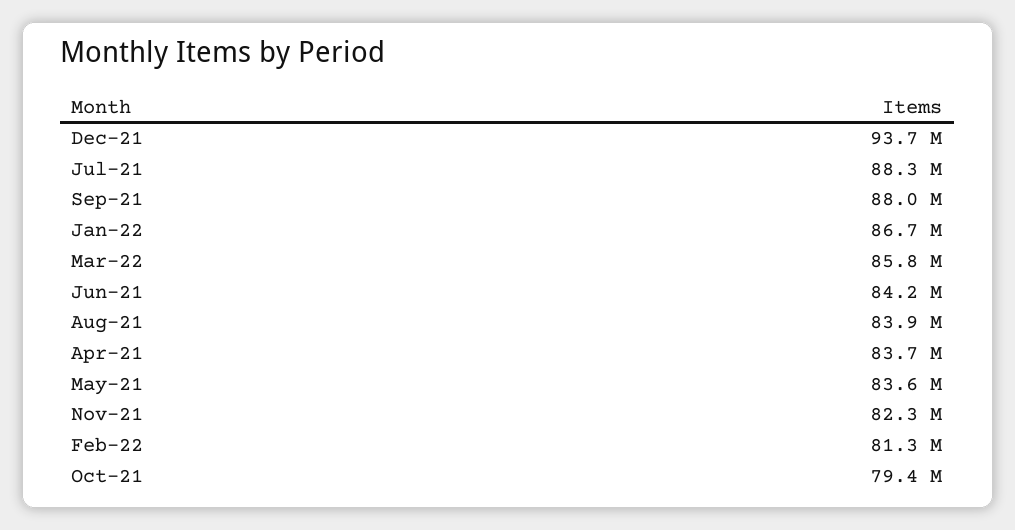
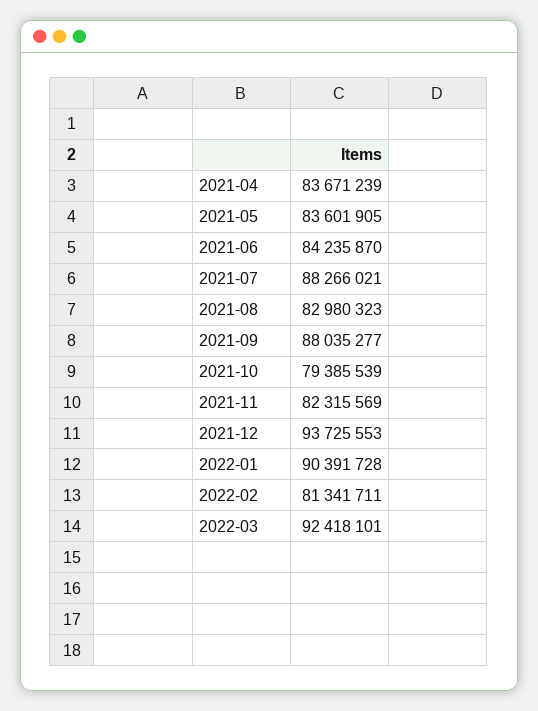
Jan-22: 86700000 -> 90391728
Mar-22: 85800000 -> 92418101
Aug-21: 83900000 -> 82980323

